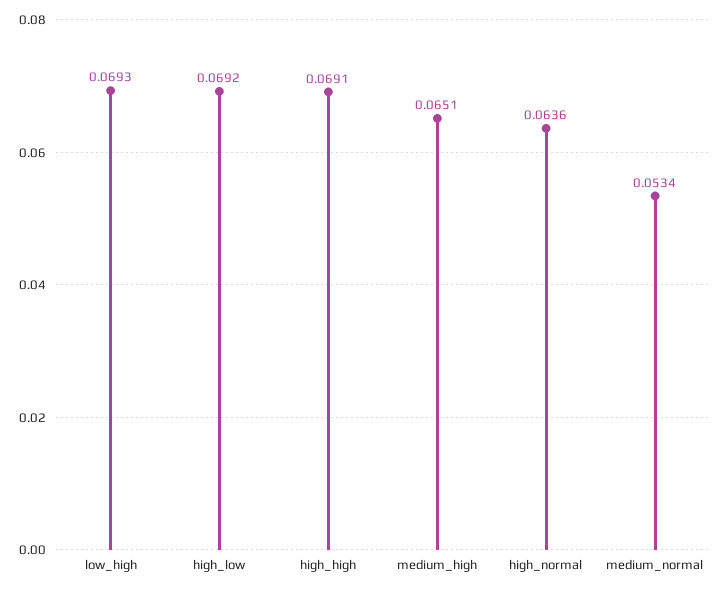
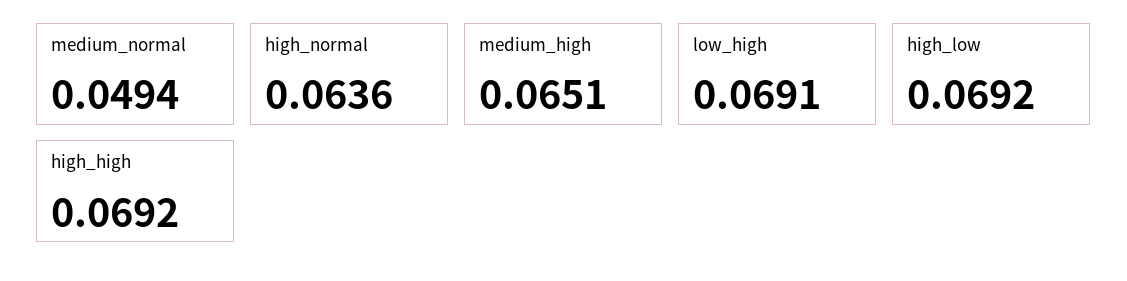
low_high: 0.0693 -> 0.0691
high_high: 0.0691 -> 0.0692
medium_normal: 0.0534 -> 0.0494

